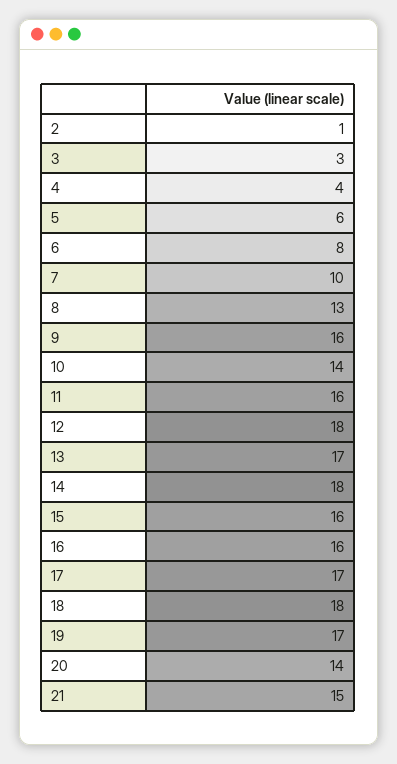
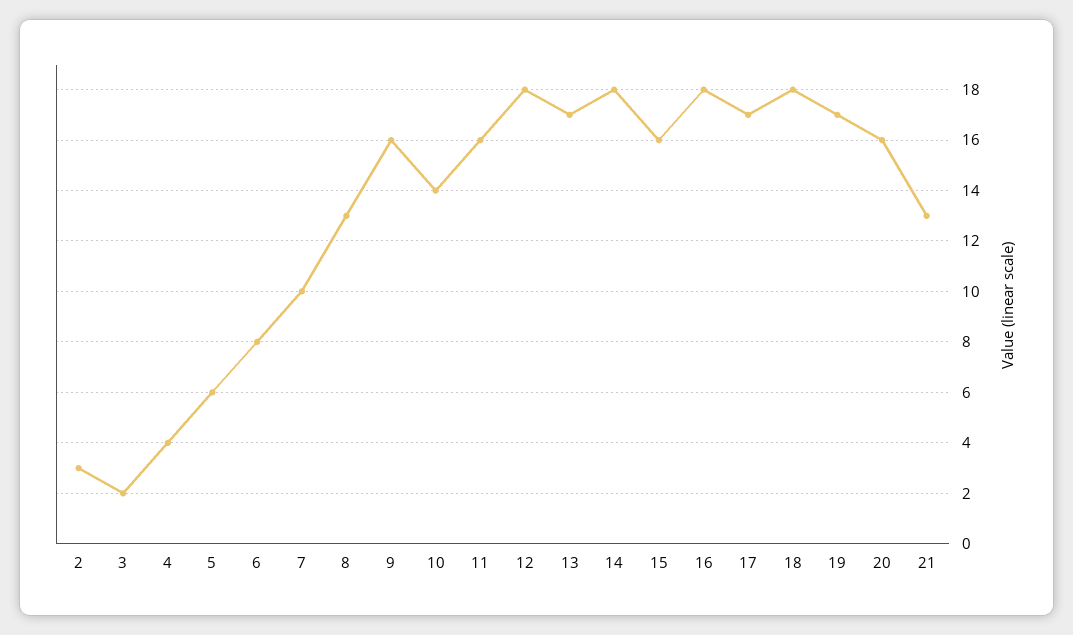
2: 1 -> 3
3: 3 -> 2
16: 16 -> 18
20: 14 -> 16
21: 15 -> 13

